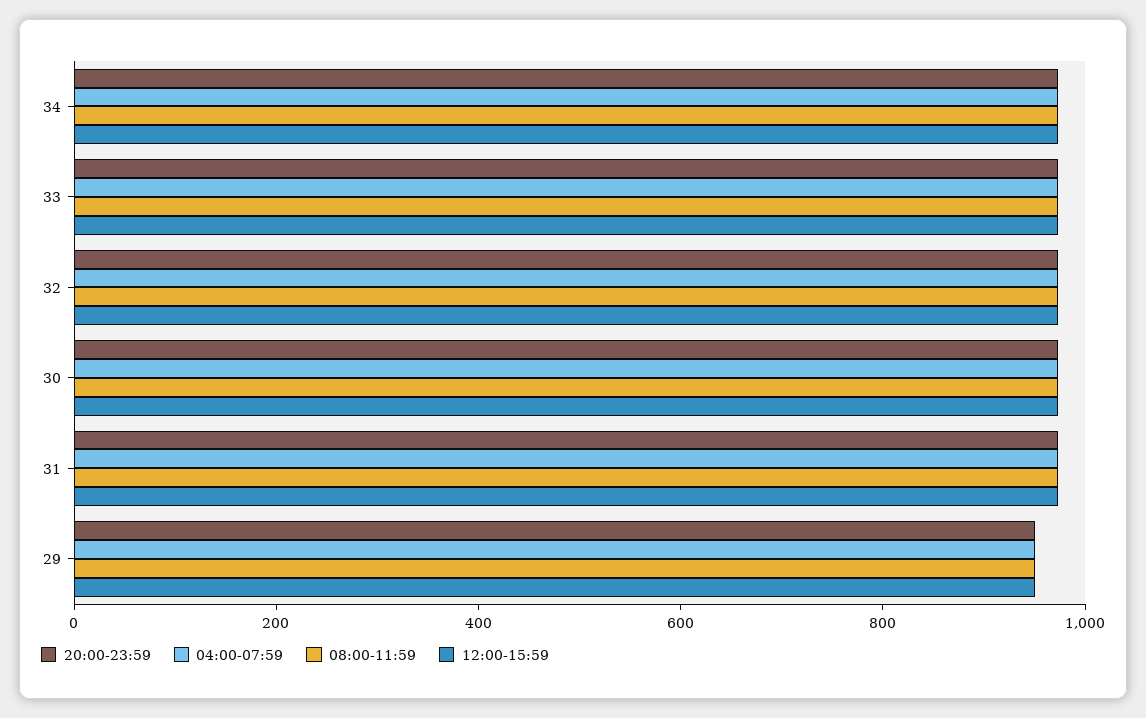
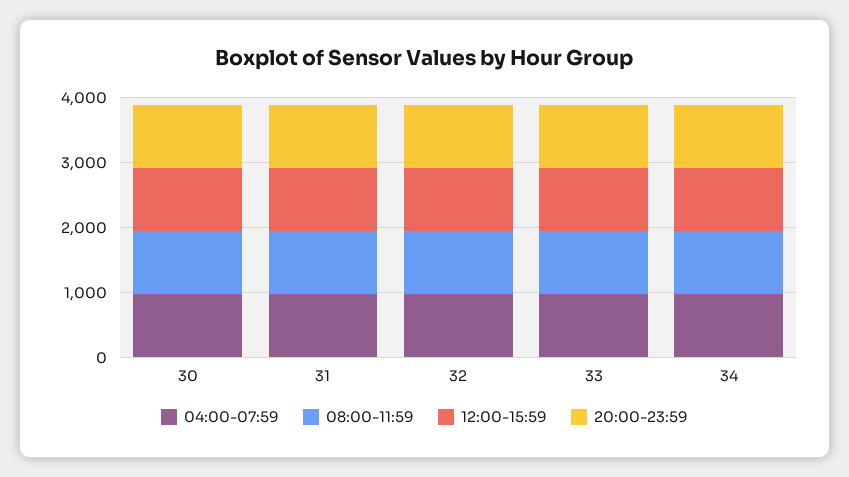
20:00-23:59, 29: 950 -> none
04:00-07:59, 29: 950 -> none
08:00-11:59, 29: 950 -> none
12:00-15:59, 29: 950 -> none

